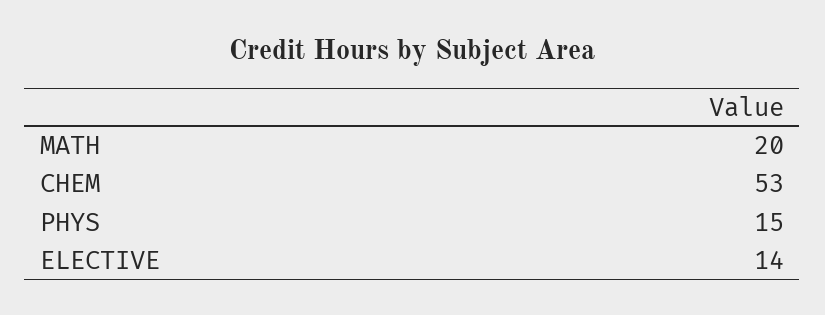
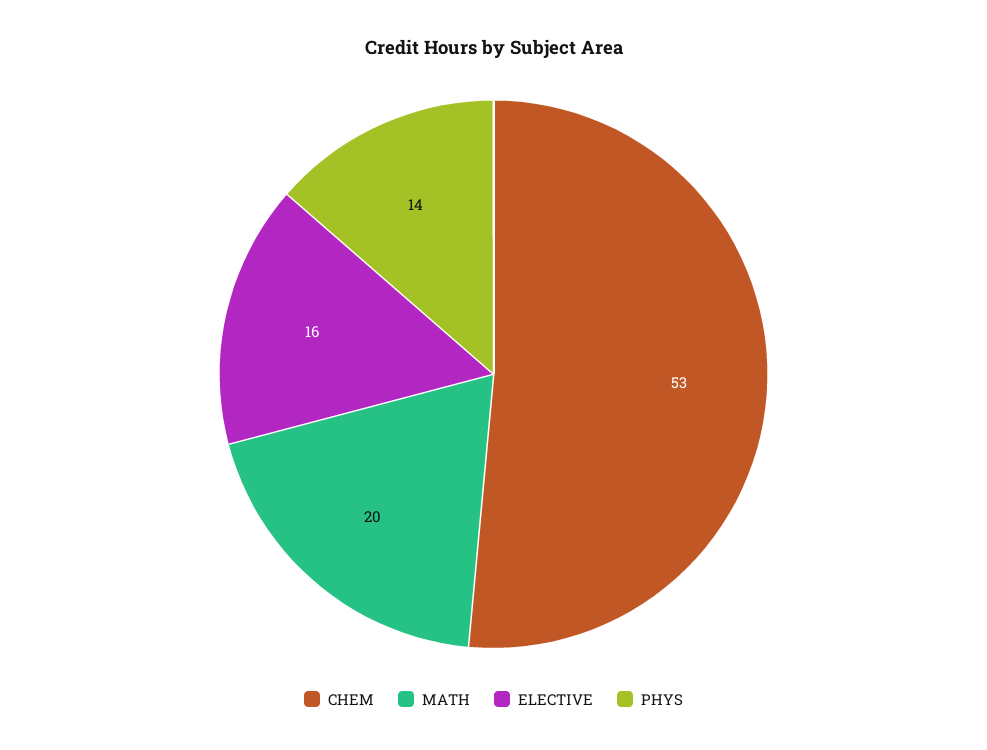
PHYS: 15 -> 14
ELECTIVE: 14 -> 16

